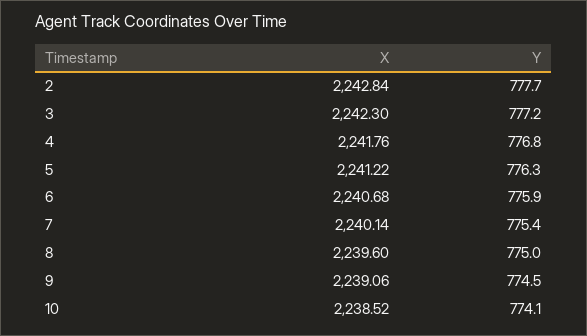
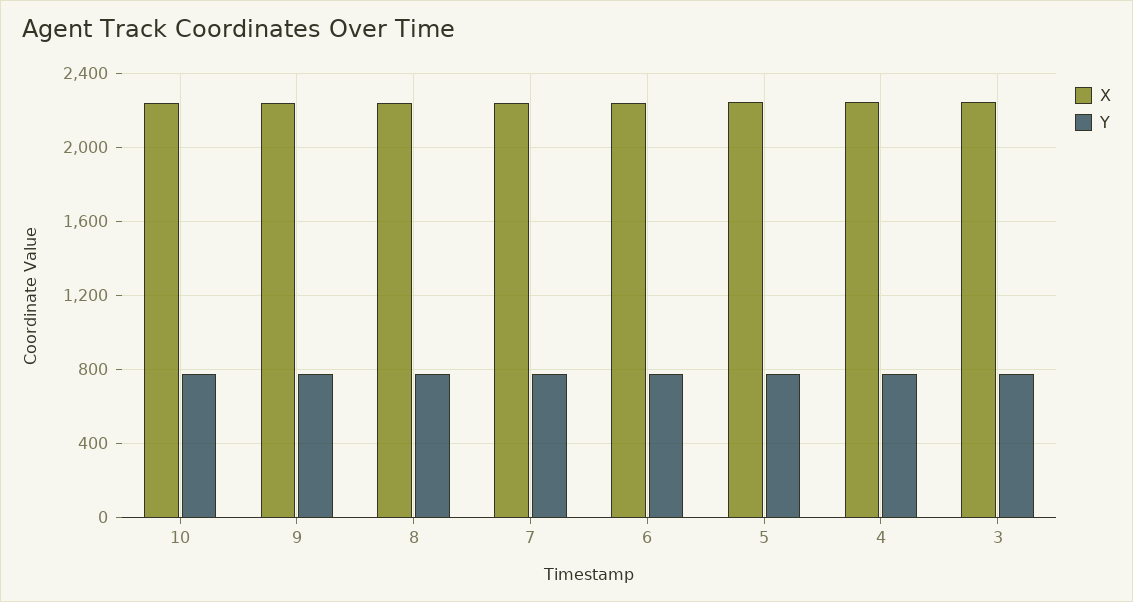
X, 2: 2242.84 -> none
Y, 2: 777.7 -> none

